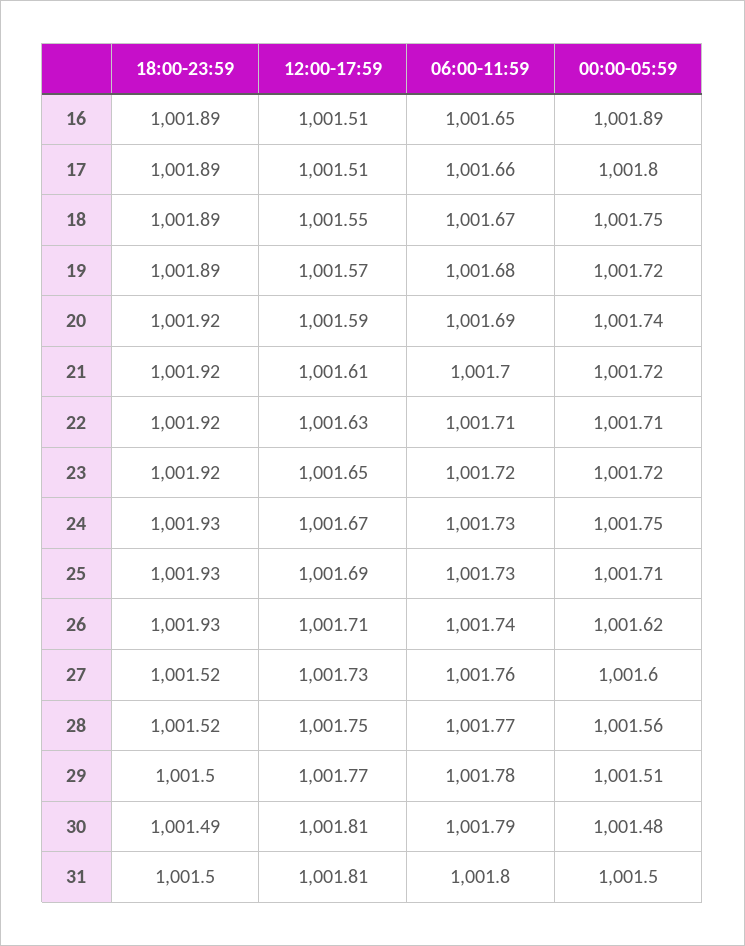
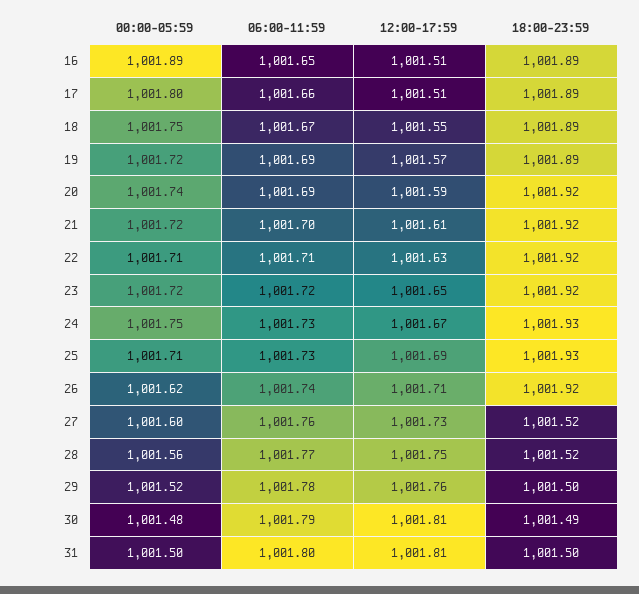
06:00-11:59, 19: 1001.68 -> 1001.69
18:00-23:59, 26: 1001.93 -> 1001.92
12:00-17:59, 29: 1001.77 -> 1001.76
00:00-05:59, 29: 1001.51 -> 1001.52

